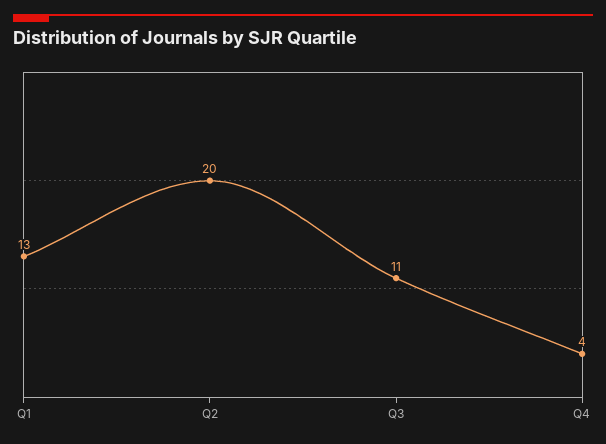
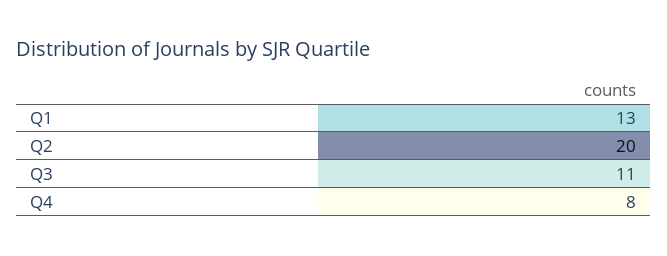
Q4: 4 -> 8

